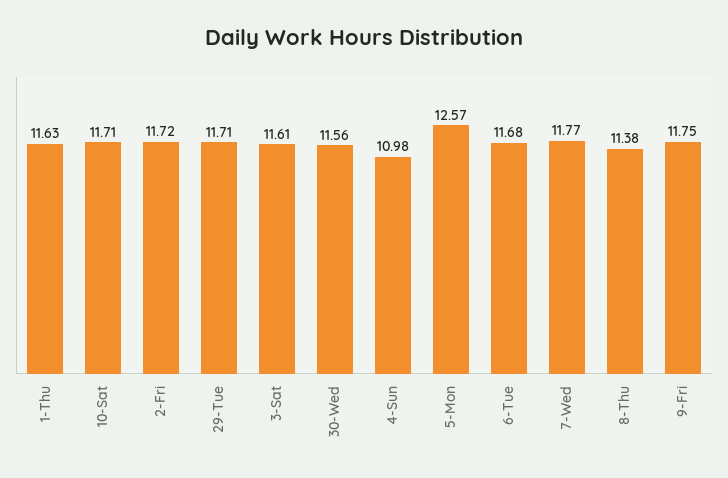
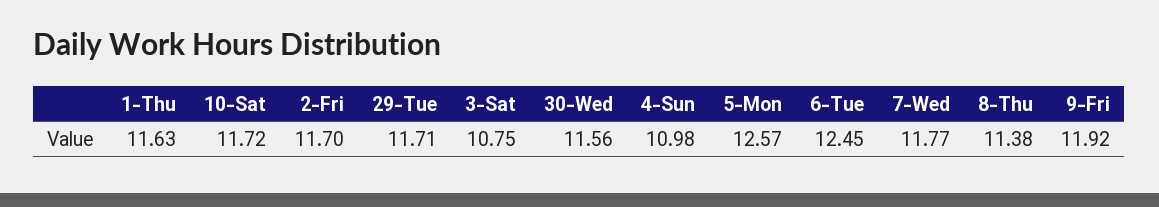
10-Sat: 11.71 -> 11.72
2-Fri: 11.72 -> 11.7
3-Sat: 11.61 -> 10.75
6-Tue: 11.68 -> 12.45
9-Fri: 11.75 -> 11.92

